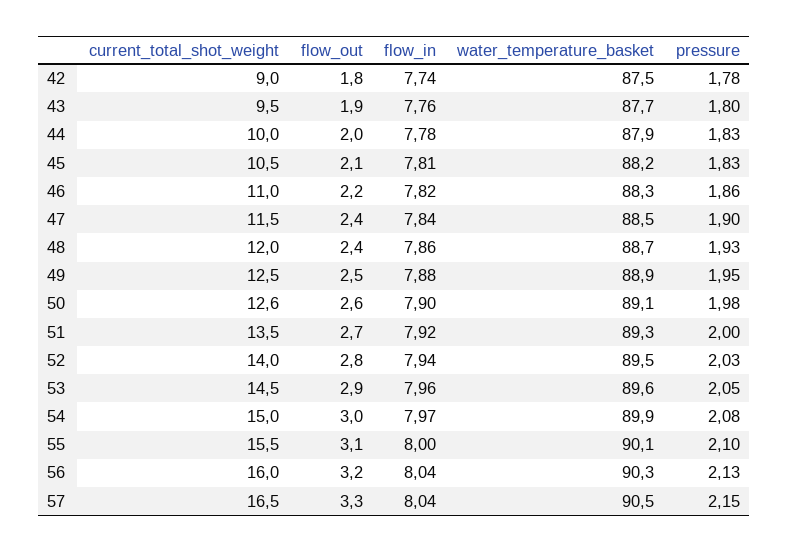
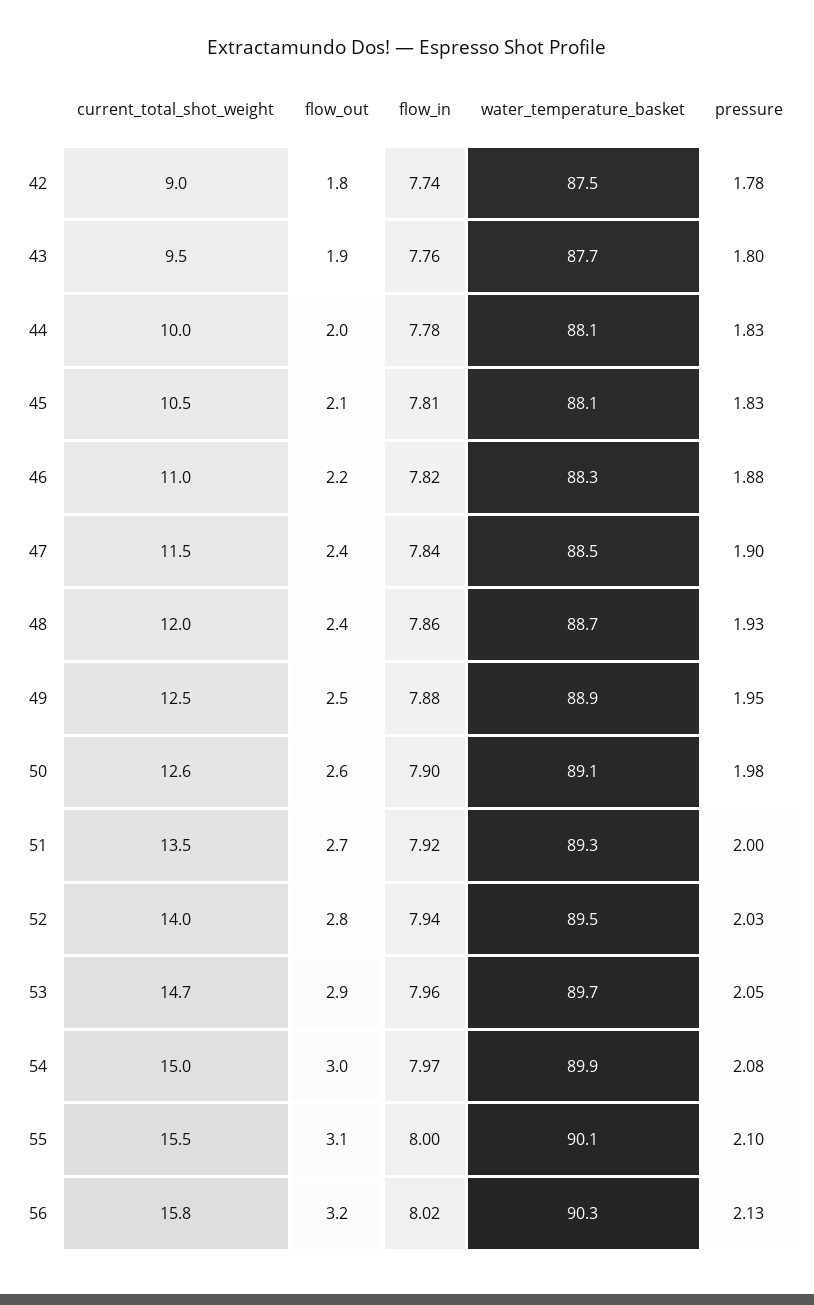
water_temperature_basket, 44: 87.9 -> 88.1
water_temperature_basket, 45: 88.2 -> 88.1
pressure, 46: 1.86 -> 1.88
current_total_shot_weight, 53: 14.5 -> 14.7
water_temperature_basket, 53: 89.6 -> 89.7
current_total_shot_weight, 56: 16 -> 15.8
flow_in, 56: 8.04 -> 8.02
current_total_shot_weight, 57: 16.5 -> none
flow_out, 57: 3.3 -> none
flow_in, 57: 8.04 -> none
water_temperature_basket, 57: 90.5 -> none
pressure, 57: 2.15 -> none

